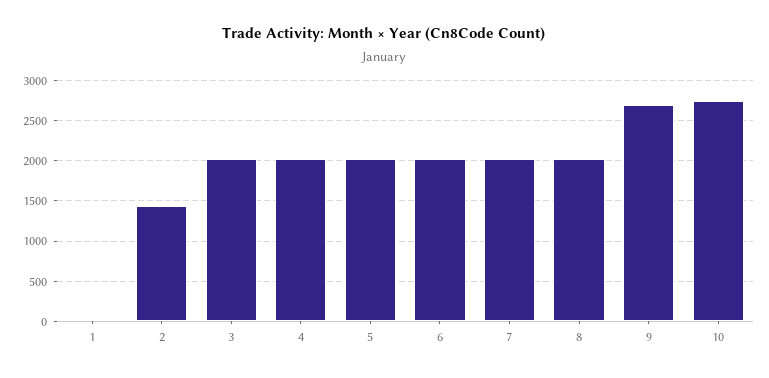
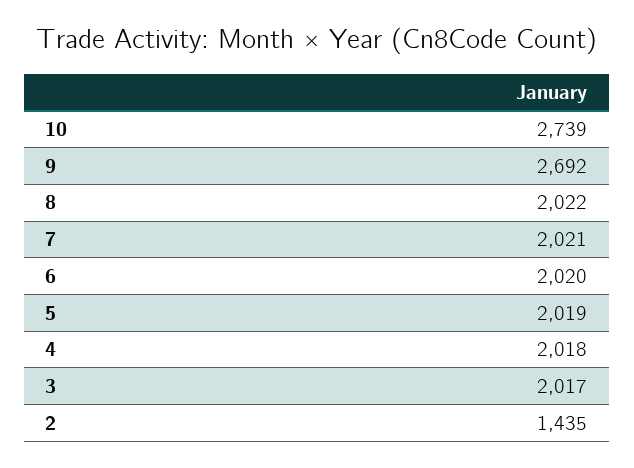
1: 0 -> none

